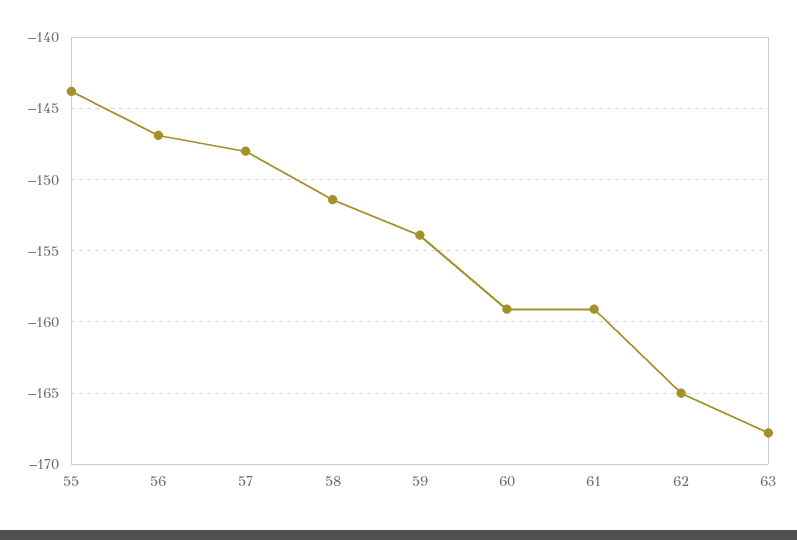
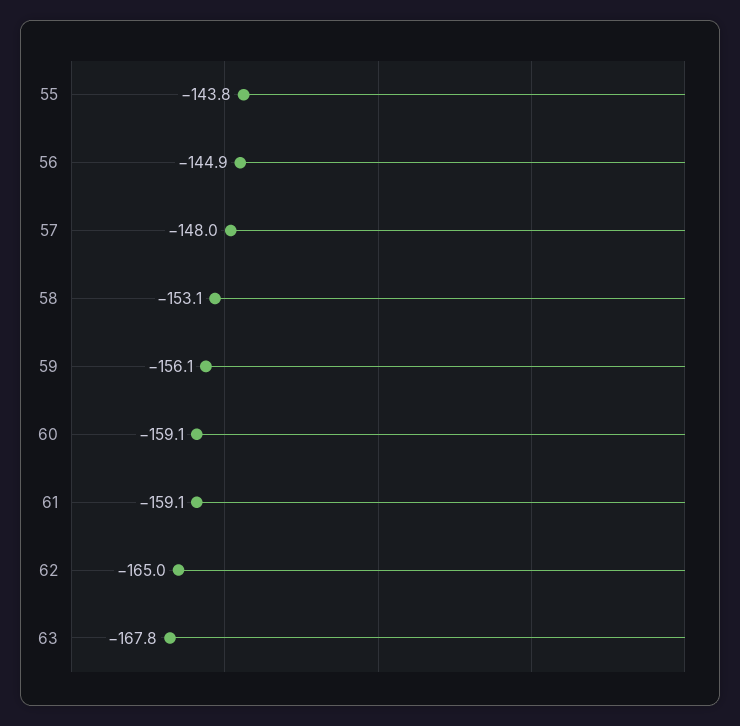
56: -147 -> -144.9
58: -151.5 -> -153.1
59: -154 -> -156.1

